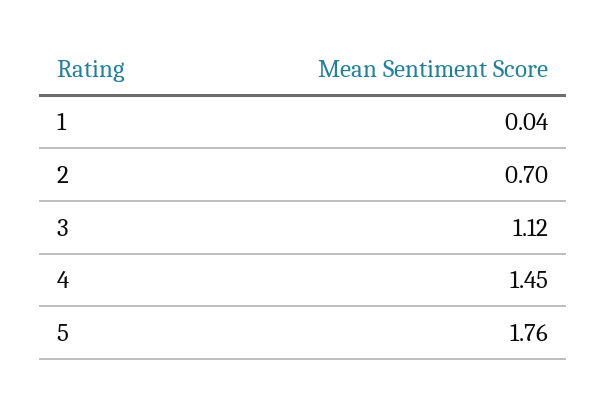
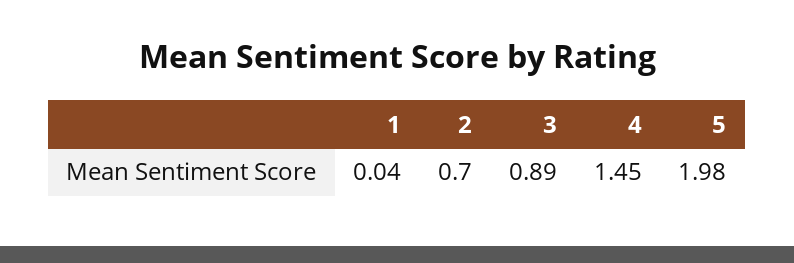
3: 1.12 -> 0.89
5: 1.76 -> 1.98

